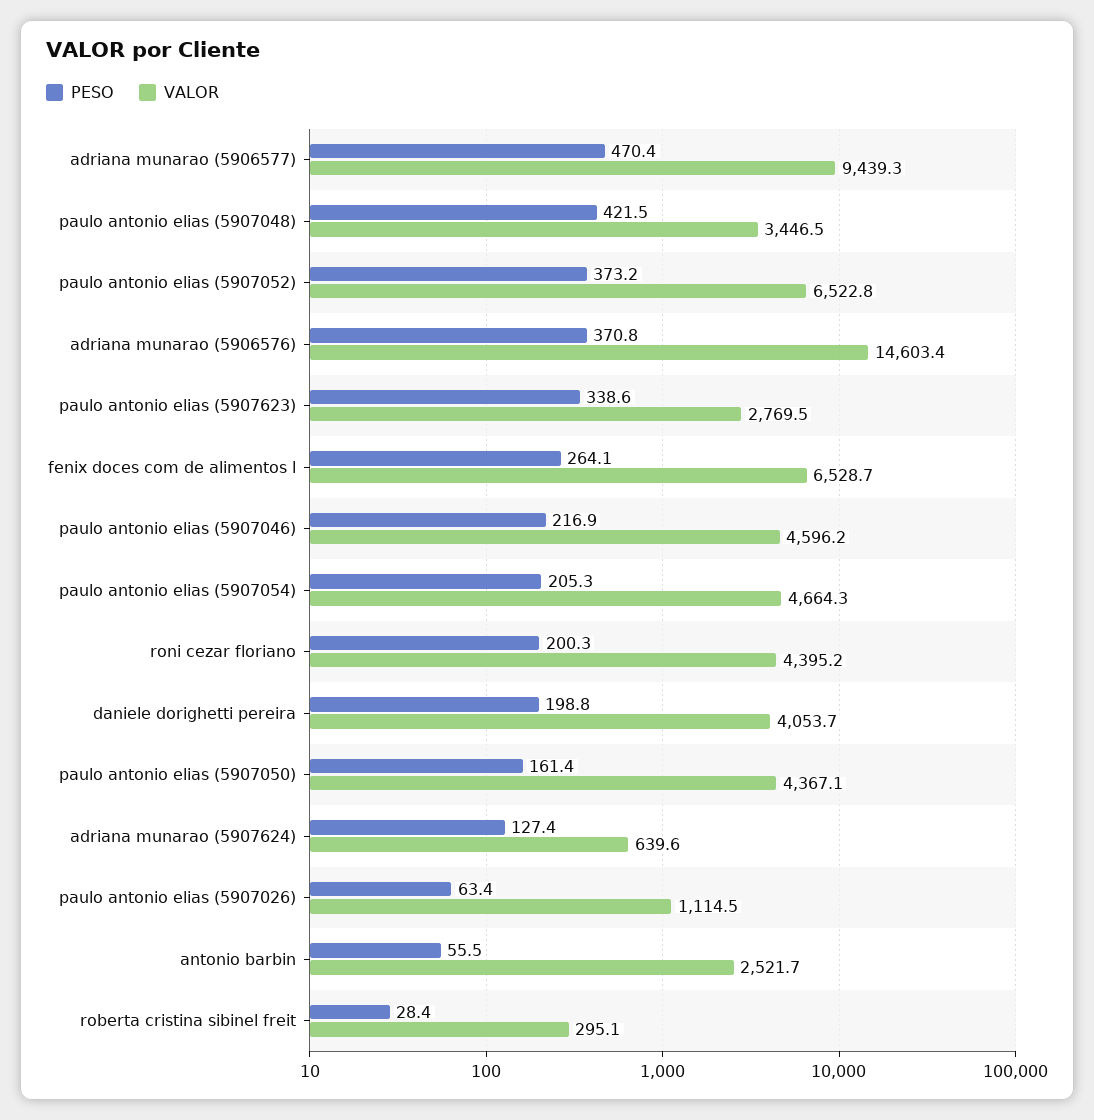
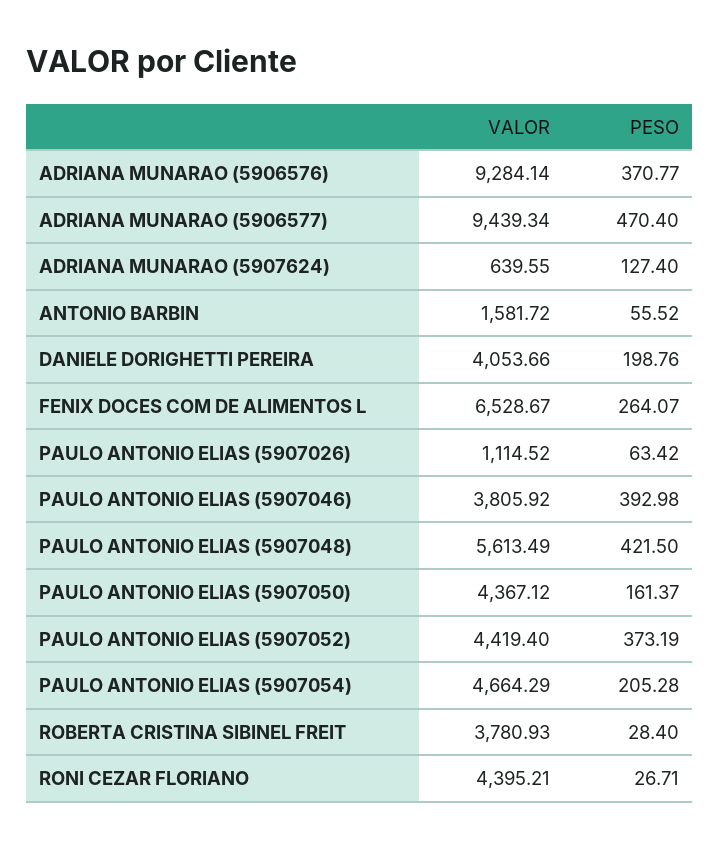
VALOR, paulo antonio elias (5907048): 3446.5 -> 5613.49
VALOR, paulo antonio elias (5907052): 6522.8 -> 4419.4
VALOR, adriana munarao (5906576): 14603.4 -> 9284.14
PESO, paulo antonio elias (5907623): 338.6 -> none
VALOR, paulo antonio elias (5907623): 2769.5 -> none
PESO, paulo antonio elias (5907046): 216.9 -> 392.98
VALOR, paulo antonio elias (5907046): 4596.2 -> 3805.92
PESO, roni cezar floriano: 200.3 -> 26.71
VALOR, antonio barbin: 2521.7 -> 1581.72
VALOR, roberta cristina sibinel freit: 295.1 -> 3780.93

